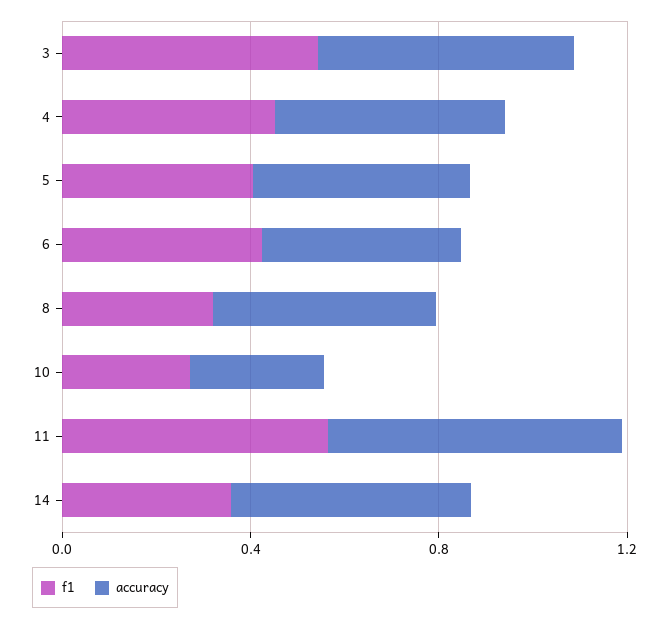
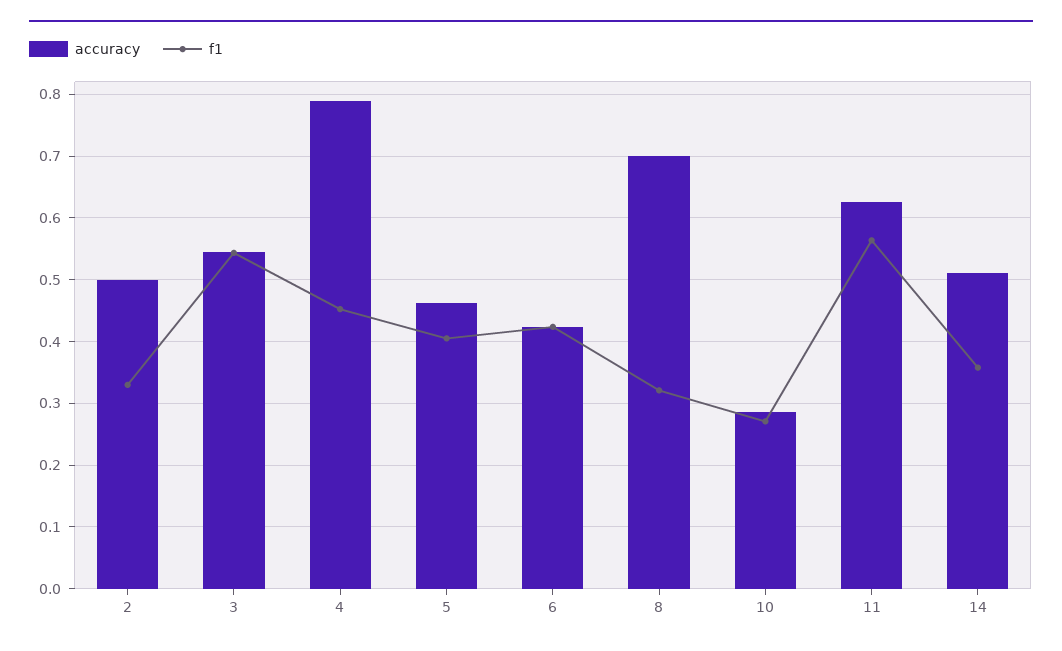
accuracy, 4: 0.5 -> 0.79
accuracy, 8: 0.5 -> 0.7
accuracy, 2: none -> 0.5
f1, 2: none -> 0.33

